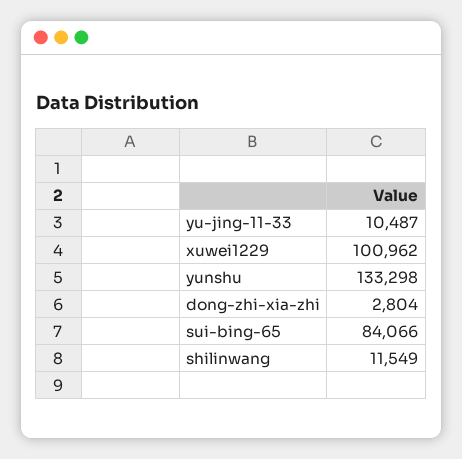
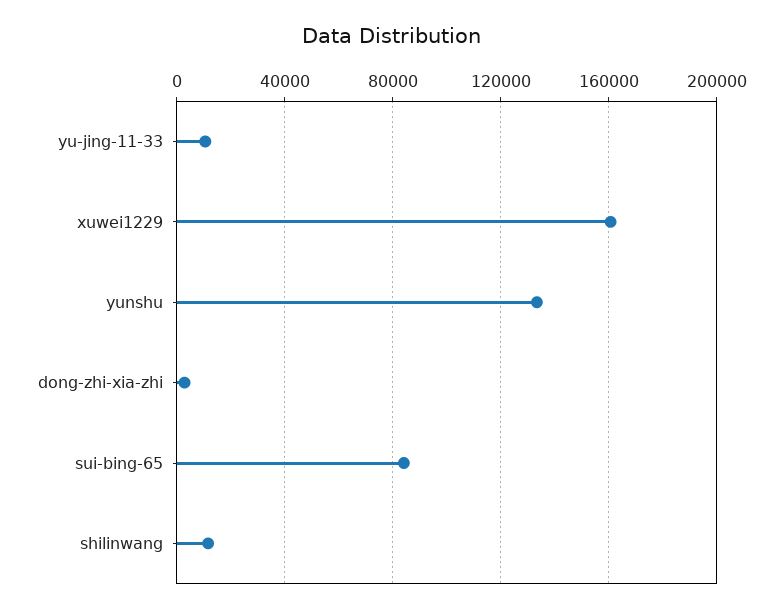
xuwei1229: 100962 -> 160000

